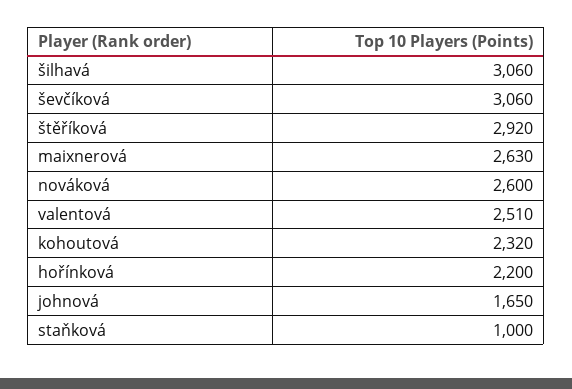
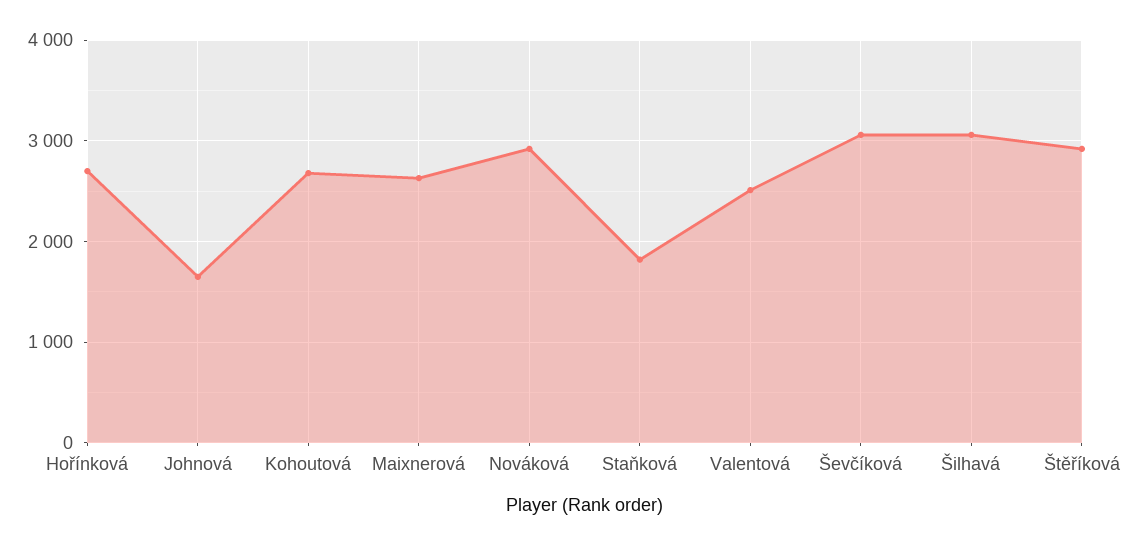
nováková: 2600 -> 2900
kohoutová: 2320 -> 2700
hořínková: 2200 -> 2700
staňková: 1000 -> 1800

